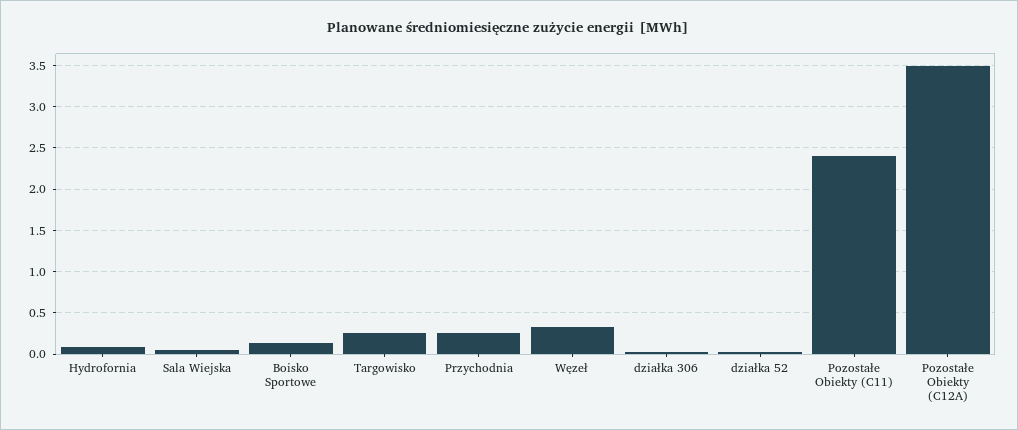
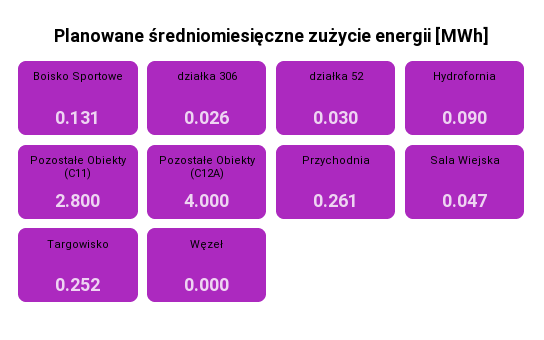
Węzeł: 0.3 -> 0
Pozostałe Obiekty (C11): 2.4 -> 2.8
Pozostałe Obiekty (C12A): 3.5 -> 4

